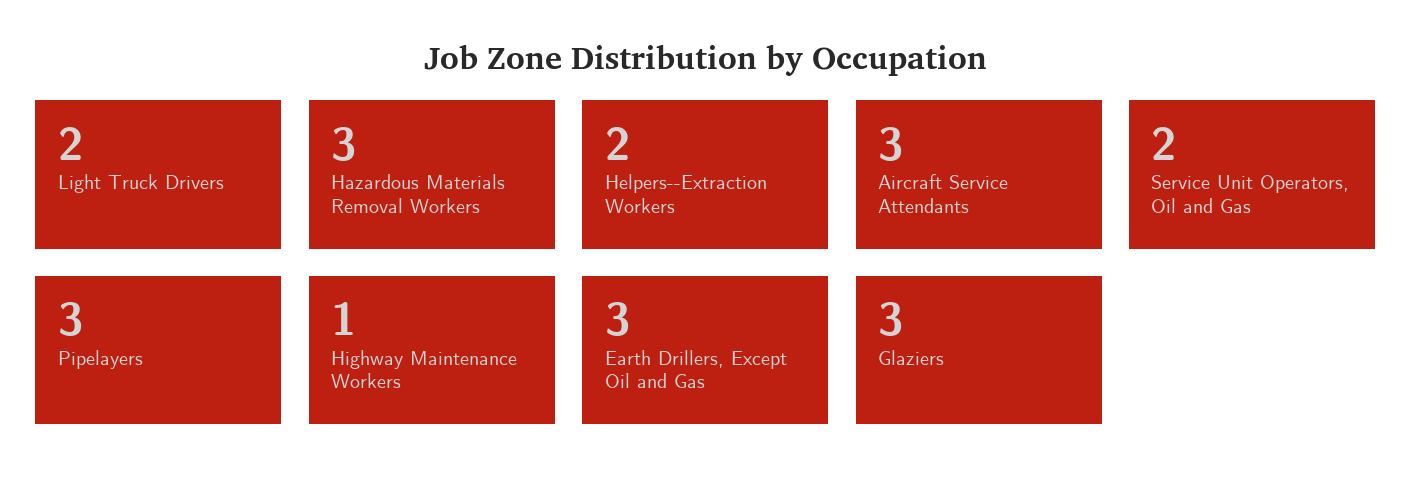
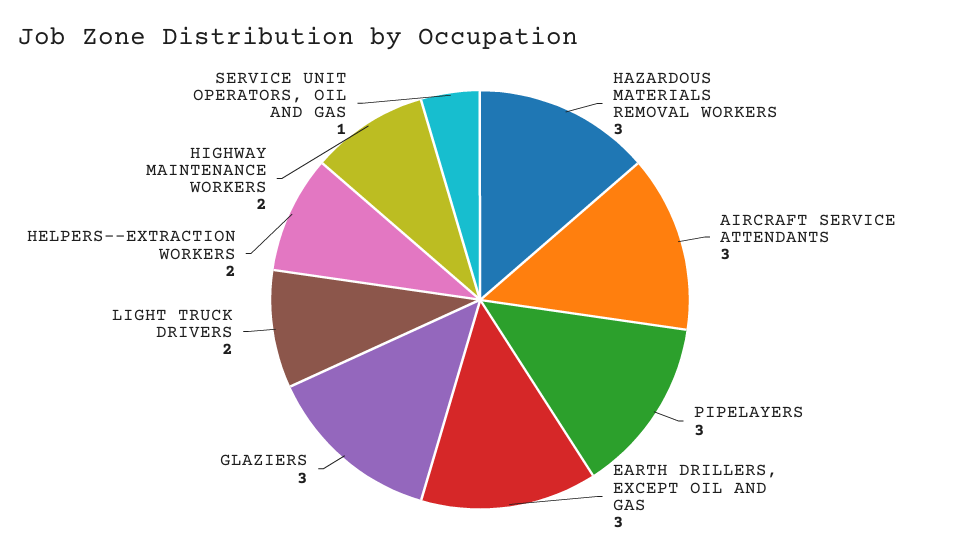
Service Unit Operators, Oil and Gas: 2 -> 1
Highway Maintenance Workers: 1 -> 2

